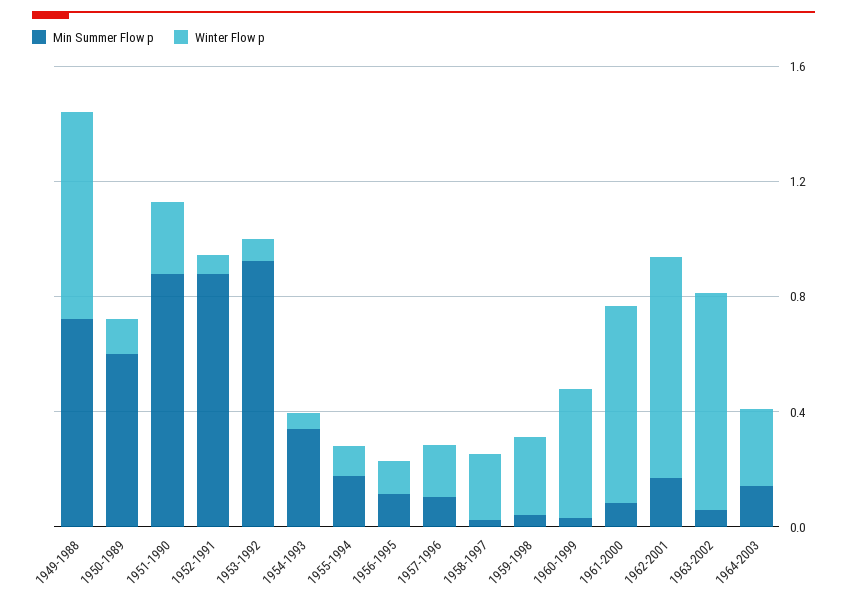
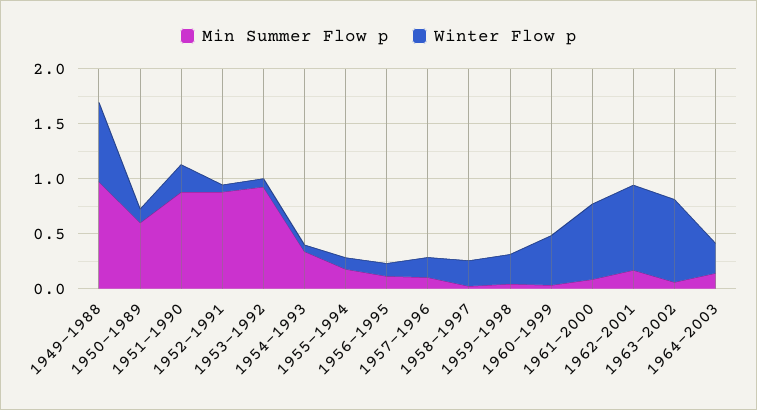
Min Summer Flow p, 1949-1988: 0.7 -> 1

